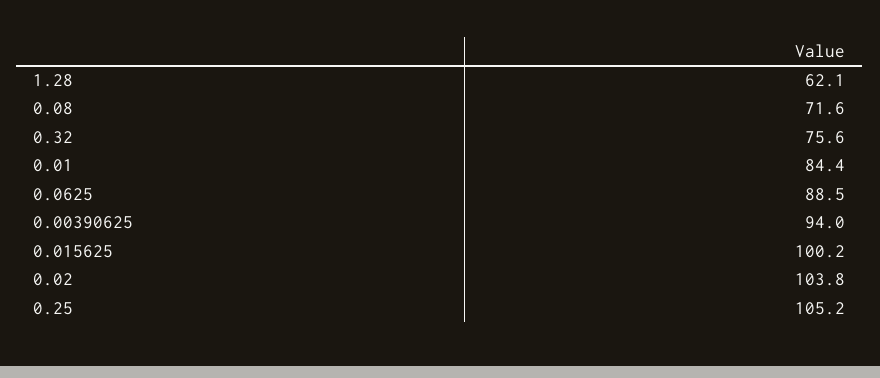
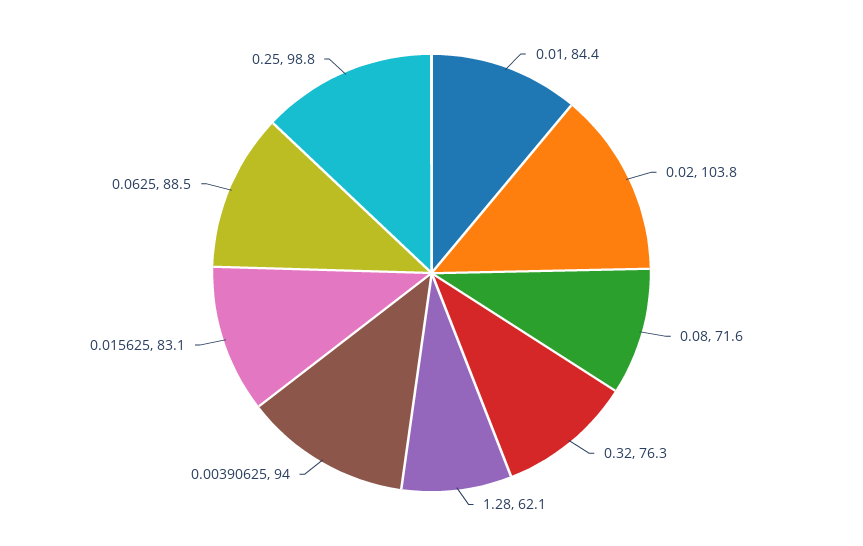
0.32: 75.6 -> 76.3
0.015625: 100.2 -> 83.1
0.25: 105.2 -> 98.8

